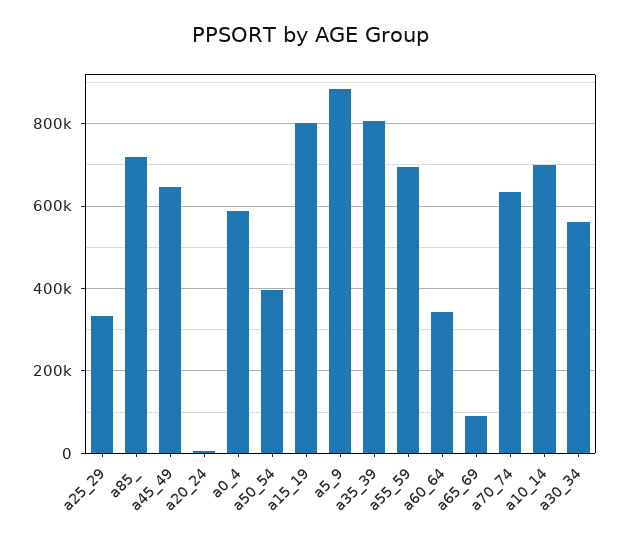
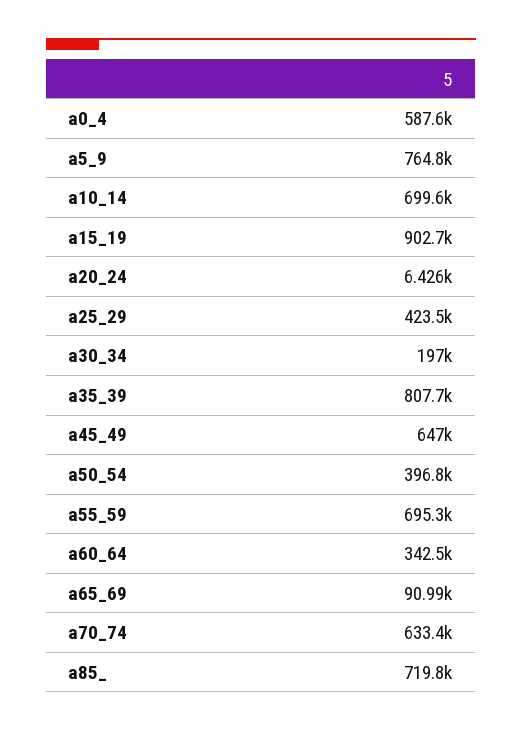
a25_29: 340000 -> 423500
a15_19: 800000 -> 902700
a5_9: 880000 -> 764800
a30_34: 560000 -> 197000

